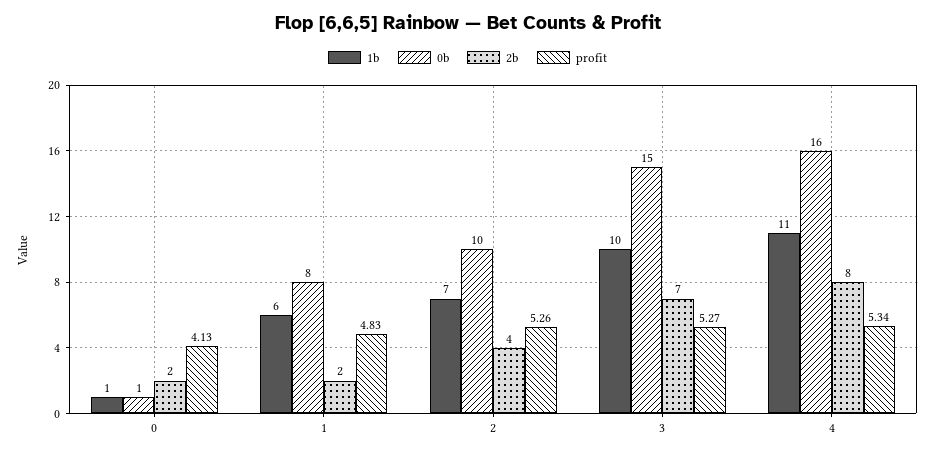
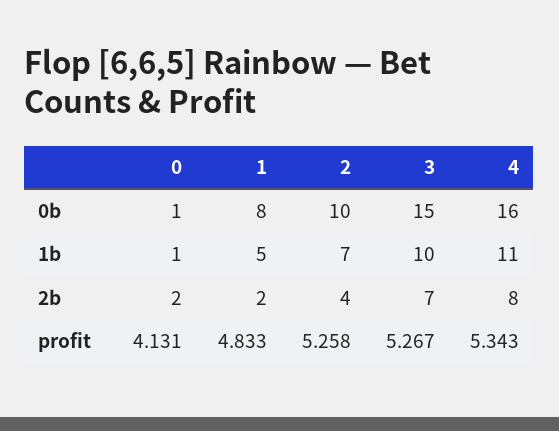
1b, 1: 6 -> 5

